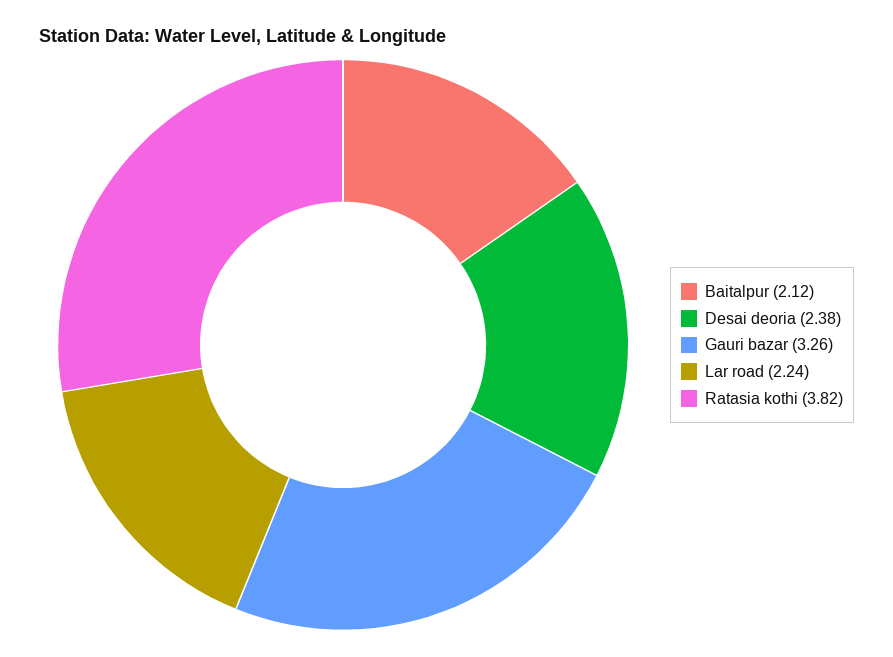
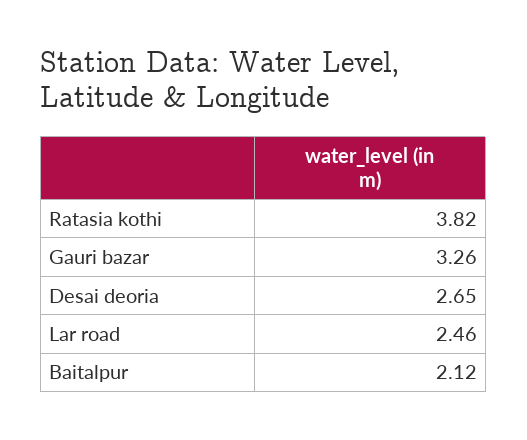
Desai deoria: 2.38 -> 2.65
Lar road: 2.24 -> 2.46

